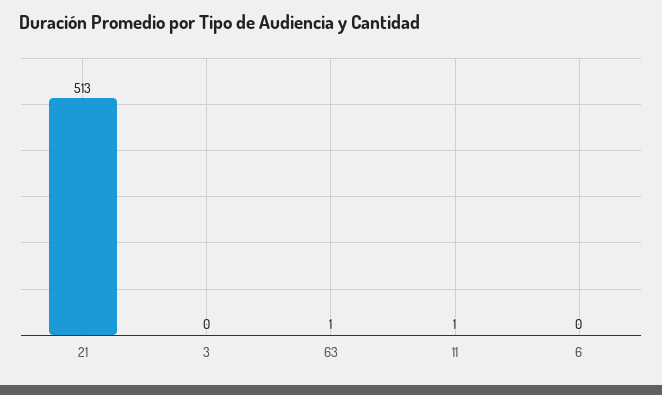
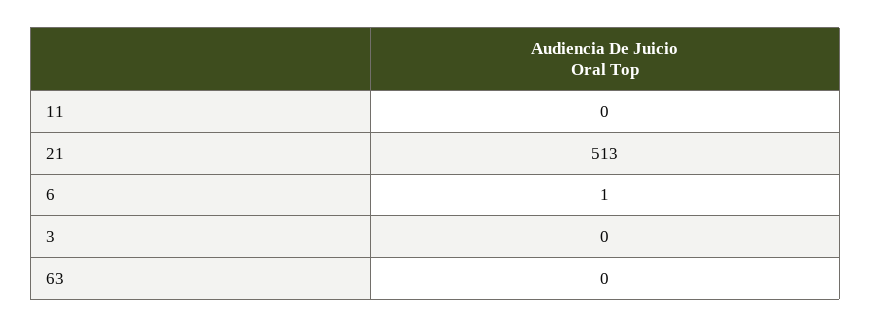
63: 1 -> 0
11: 1 -> 0
6: 0 -> 1

